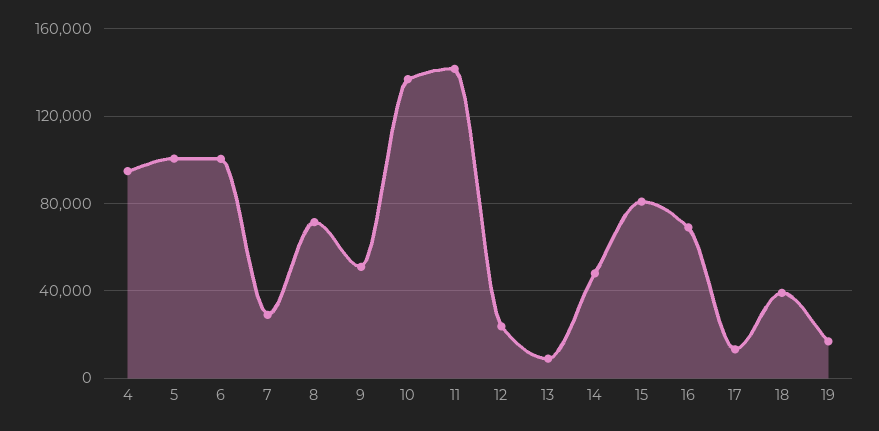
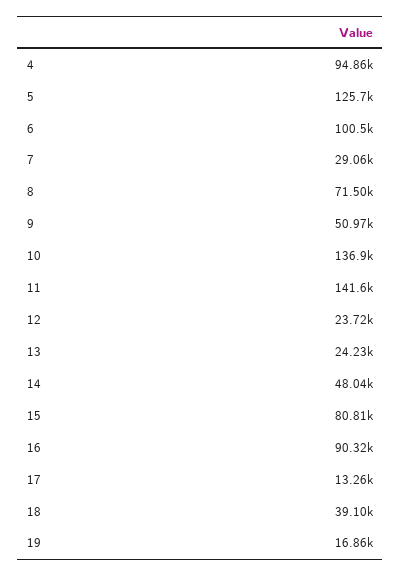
5: 100000 -> 125700
13: 10000 -> 24230
16: 70000 -> 90320

